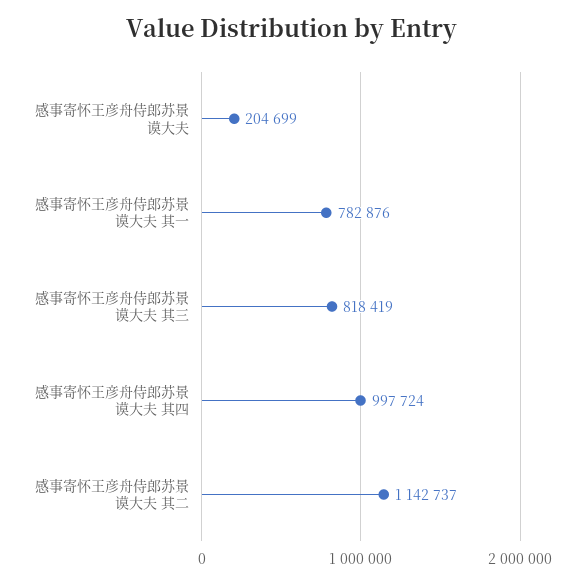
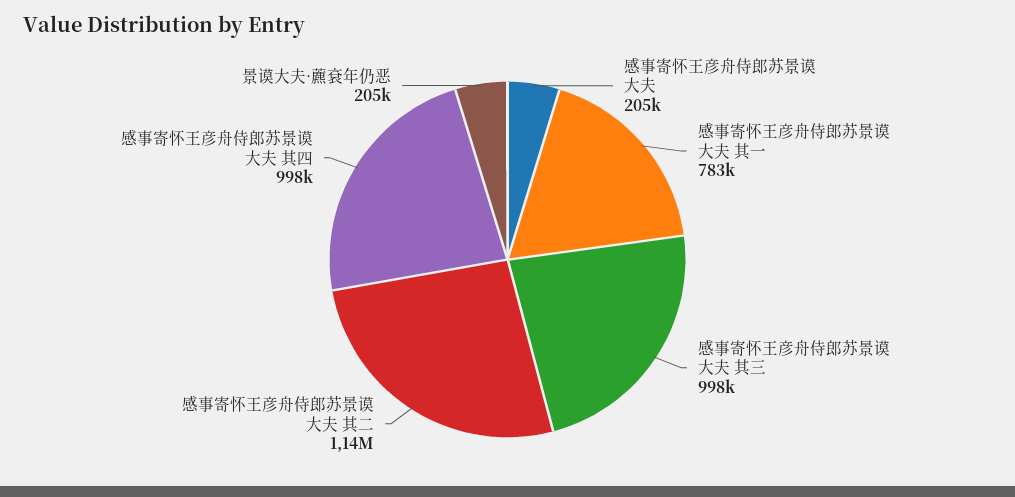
感事寄怀王彦舟侍郎苏景谟大夫 其三: 818419 -> 998000
景谟大夫·藨袞年仍恶: none -> 205000

